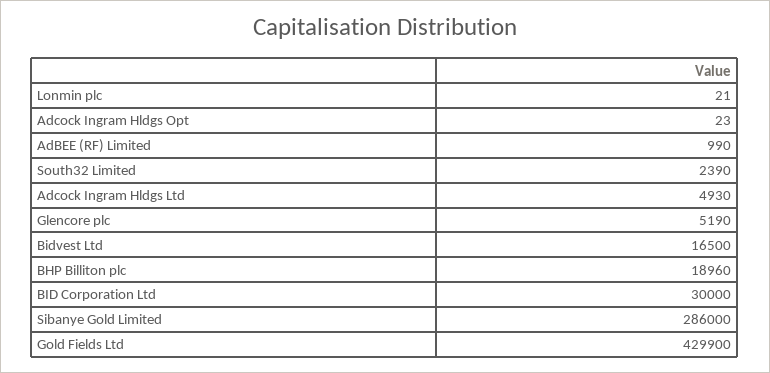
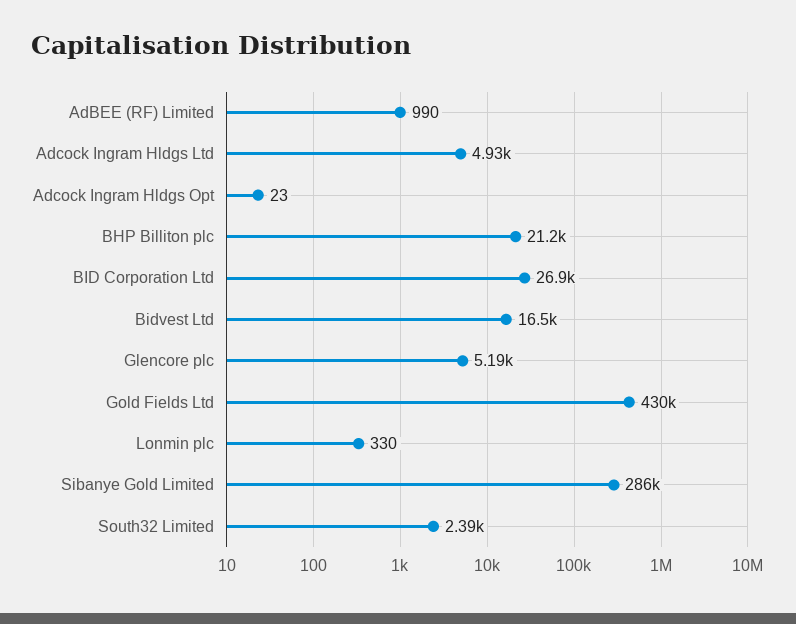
Lonmin plc: 21 -> 330
BHP Billiton plc: 18960 -> 21200
BID Corporation Ltd: 30000 -> 26900

